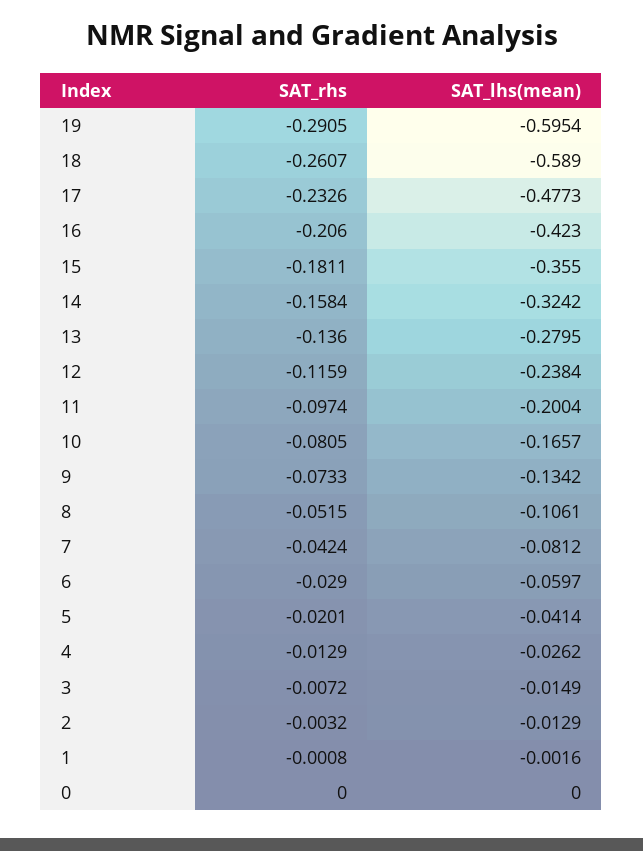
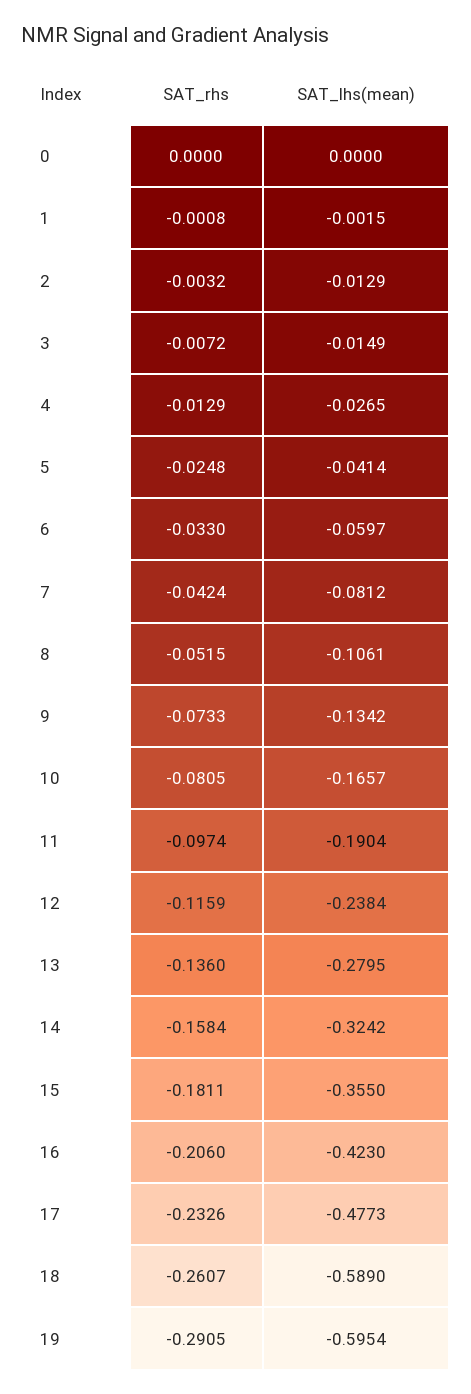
SAT_lhs(mean), 11: -0.2004 -> -0.1904
SAT_rhs, 6: -0.029 -> -0.033
SAT_rhs, 5: -0.0201 -> -0.0248
SAT_lhs(mean), 4: -0.0262 -> -0.0265
SAT_lhs(mean), 1: -0.0016 -> -0.0015

